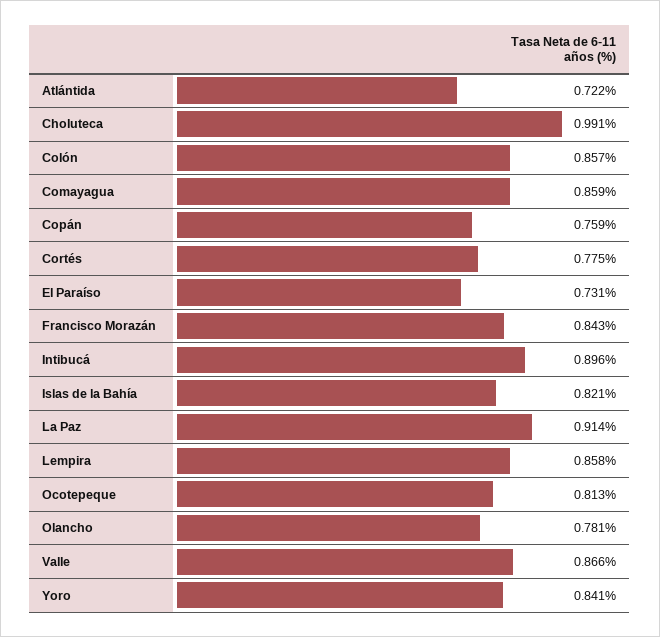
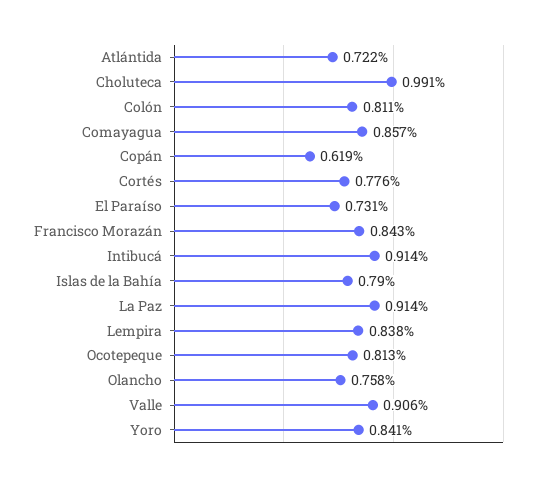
Colón: 0.857 -> 0.811
Comayagua: 0.859 -> 0.857
Copán: 0.759 -> 0.619
Cortés: 0.775 -> 0.776
Intibucá: 0.896 -> 0.914
Islas de la Bahía: 0.821 -> 0.79
Lempira: 0.858 -> 0.838
Olancho: 0.781 -> 0.758
Valle: 0.866 -> 0.906

